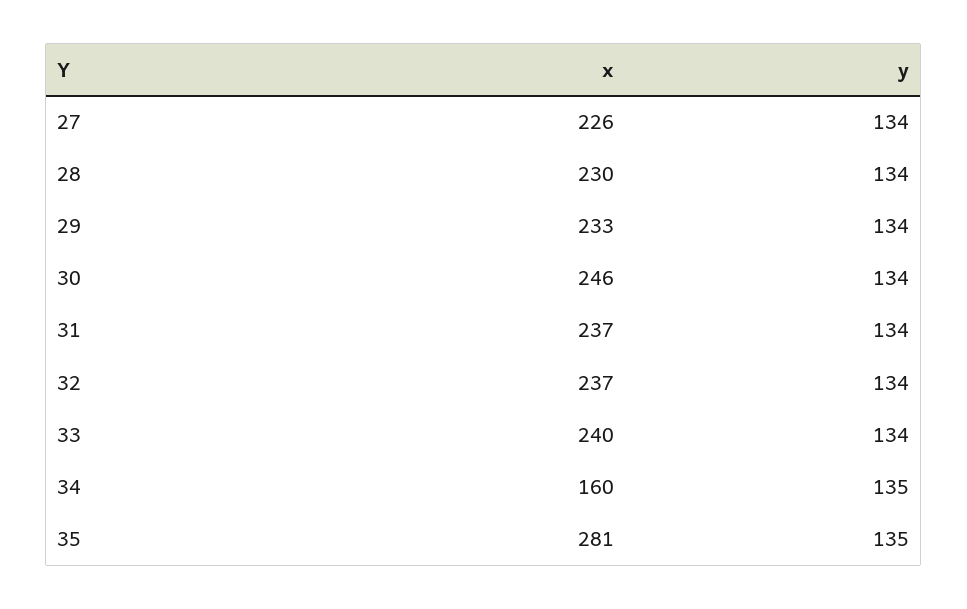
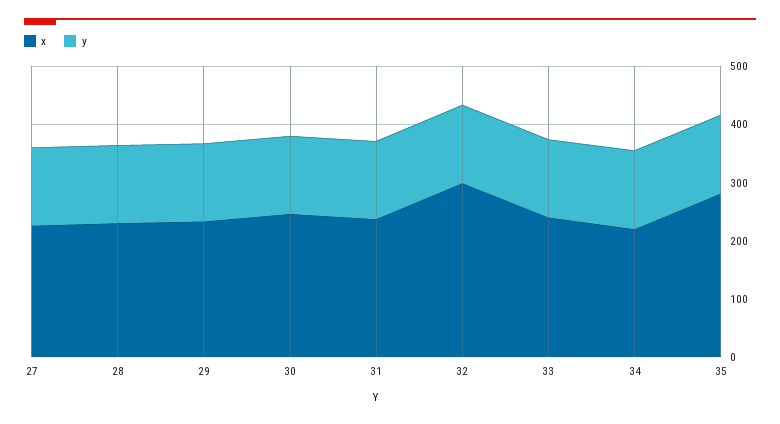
x, 32: 237 -> 300
x, 34: 160 -> 220

